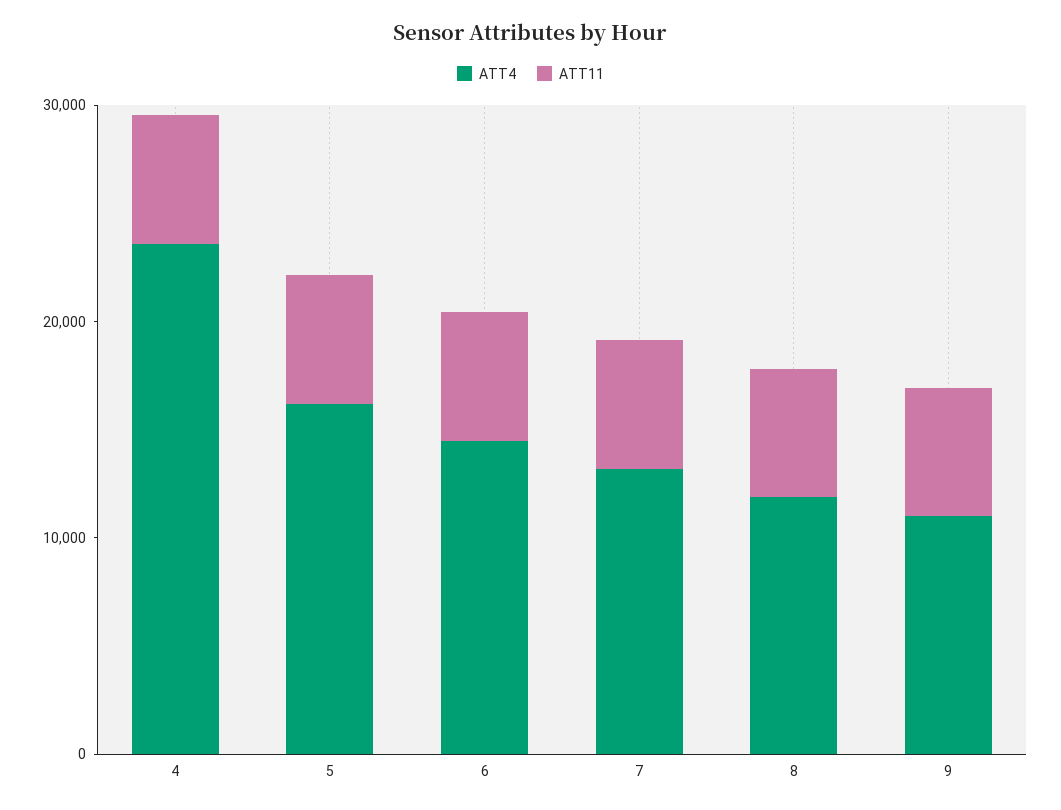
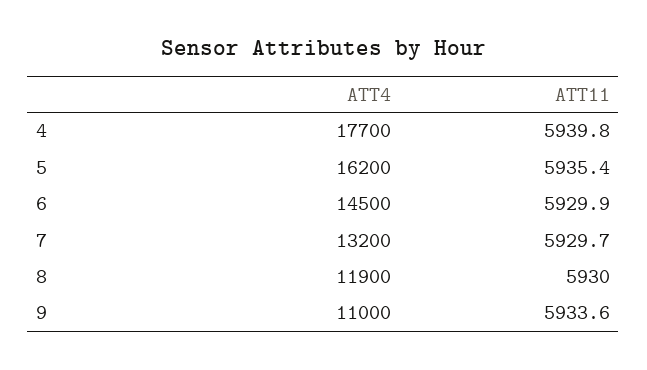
ATT4, 4: 24000 -> 17700

